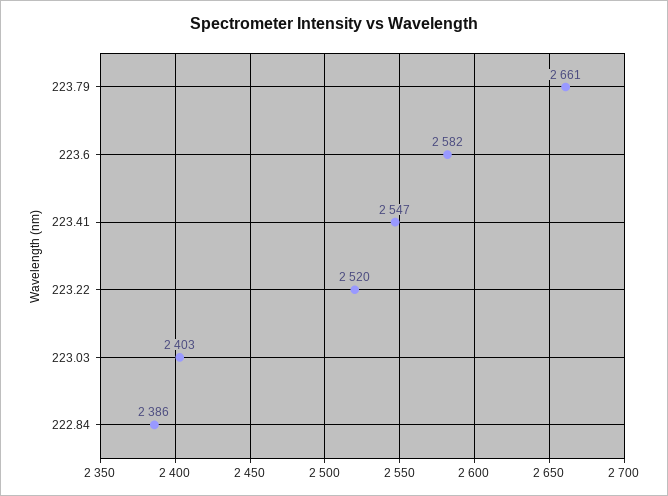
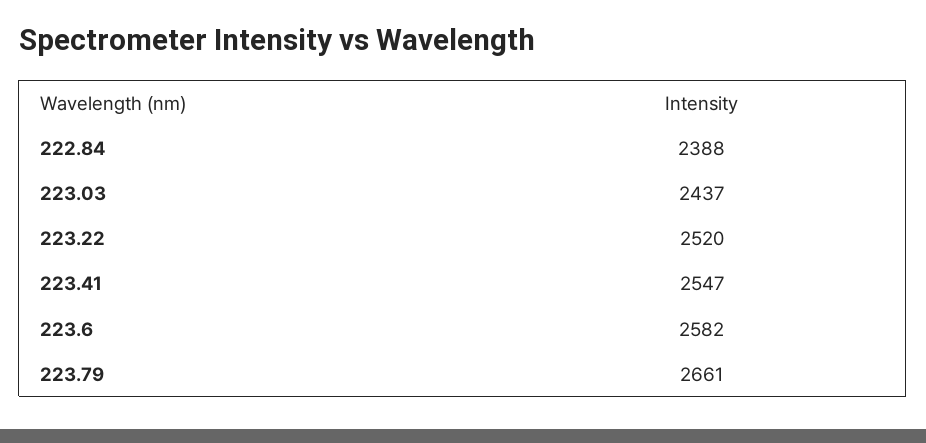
223.03: 2403 -> 2437
222.84: 2386 -> 2388

